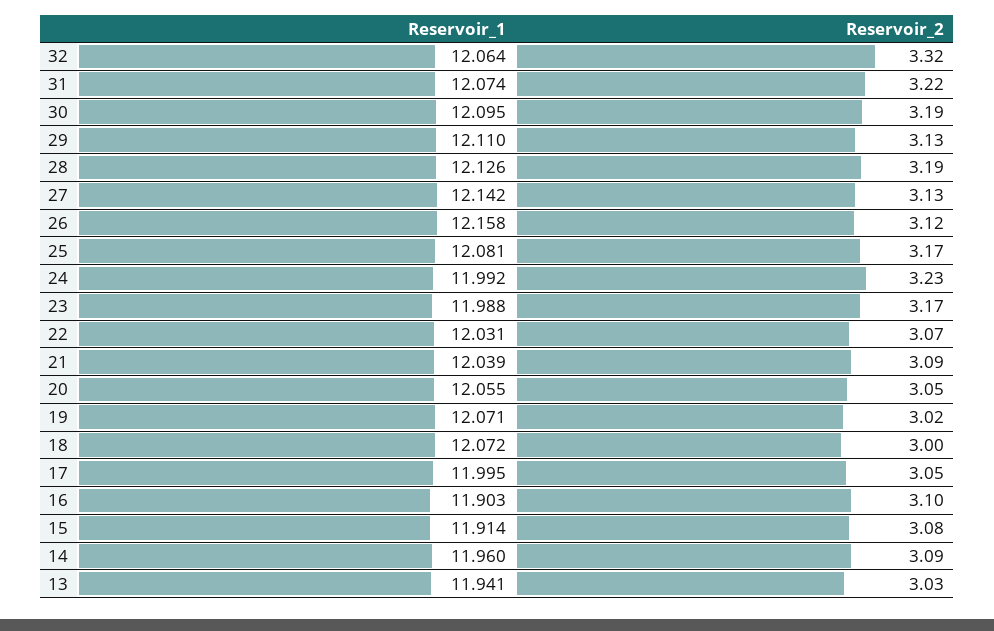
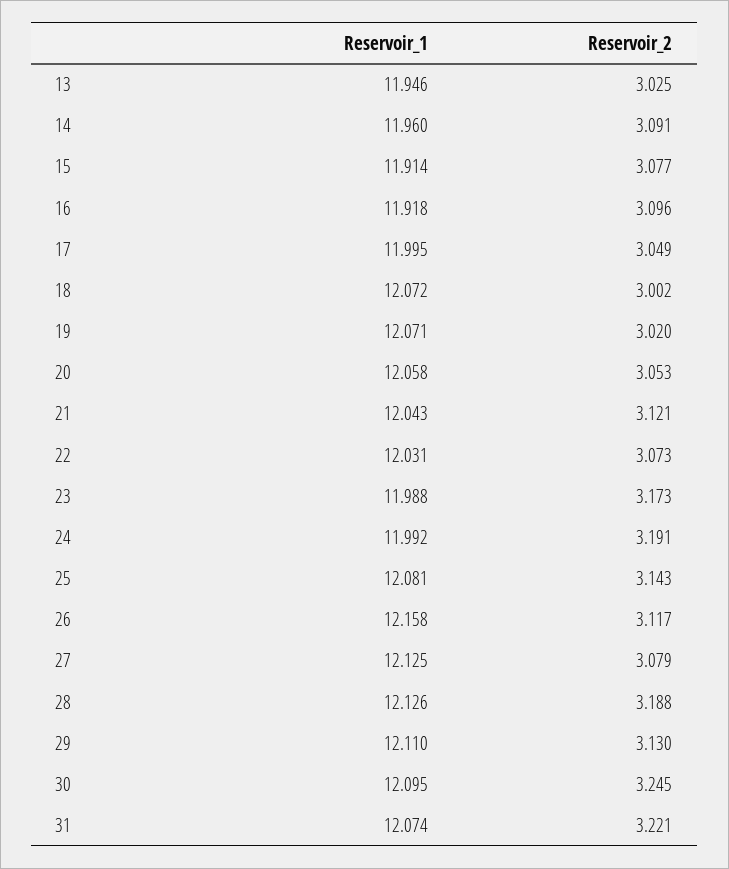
Reservoir_1, 32: 12.064 -> none
Reservoir_2, 32: 3.32 -> none
Reservoir_2, 30: 3.19 -> 3.245
Reservoir_1, 27: 12.142 -> 12.125
Reservoir_2, 27: 3.13 -> 3.079
Reservoir_2, 25: 3.17 -> 3.143
Reservoir_2, 24: 3.23 -> 3.191
Reservoir_1, 21: 12.039 -> 12.043
Reservoir_2, 21: 3.09 -> 3.121
Reservoir_1, 20: 12.055 -> 12.058
Reservoir_1, 16: 11.903 -> 11.918
Reservoir_1, 13: 11.941 -> 11.946

